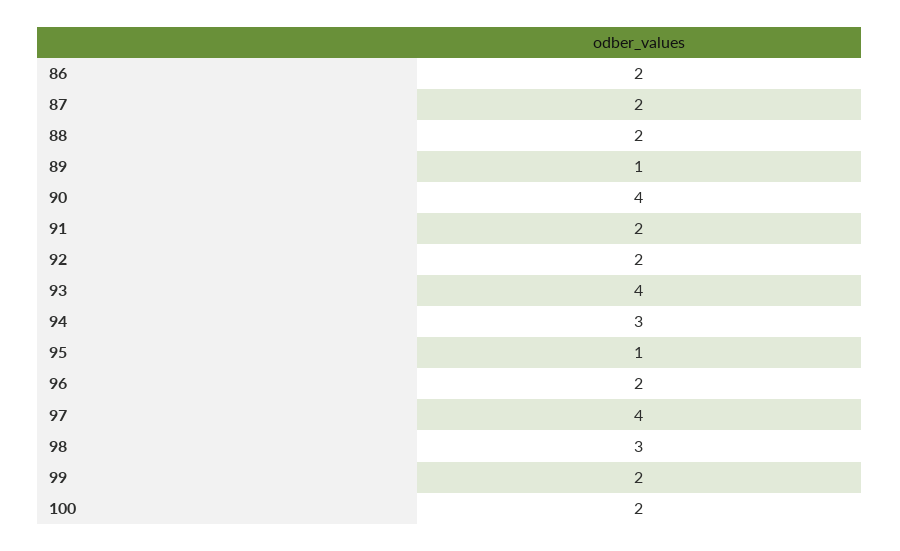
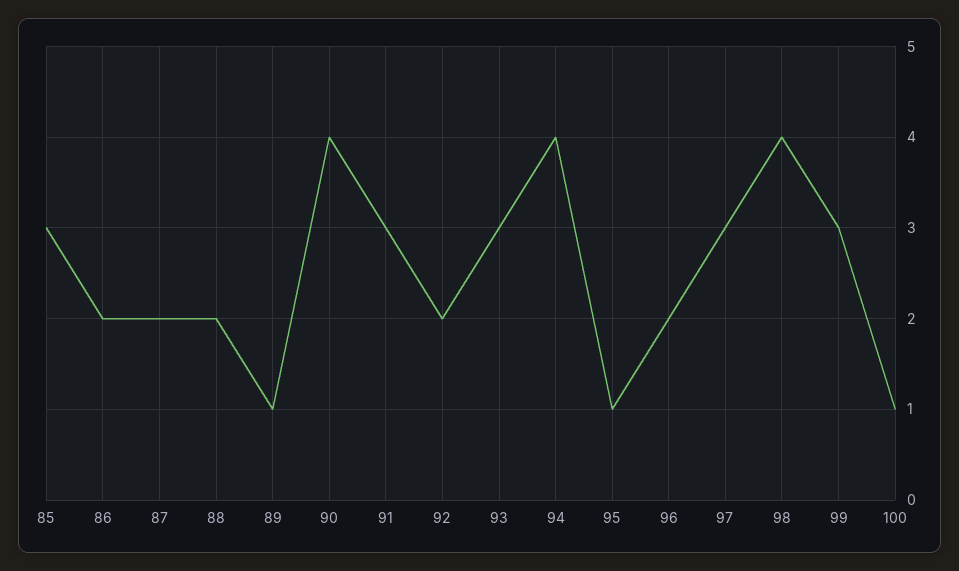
91: 2 -> 3
93: 4 -> 3
94: 3 -> 4
97: 4 -> 3
98: 3 -> 4
99: 2 -> 3
100: 2 -> 1
85: none -> 3

